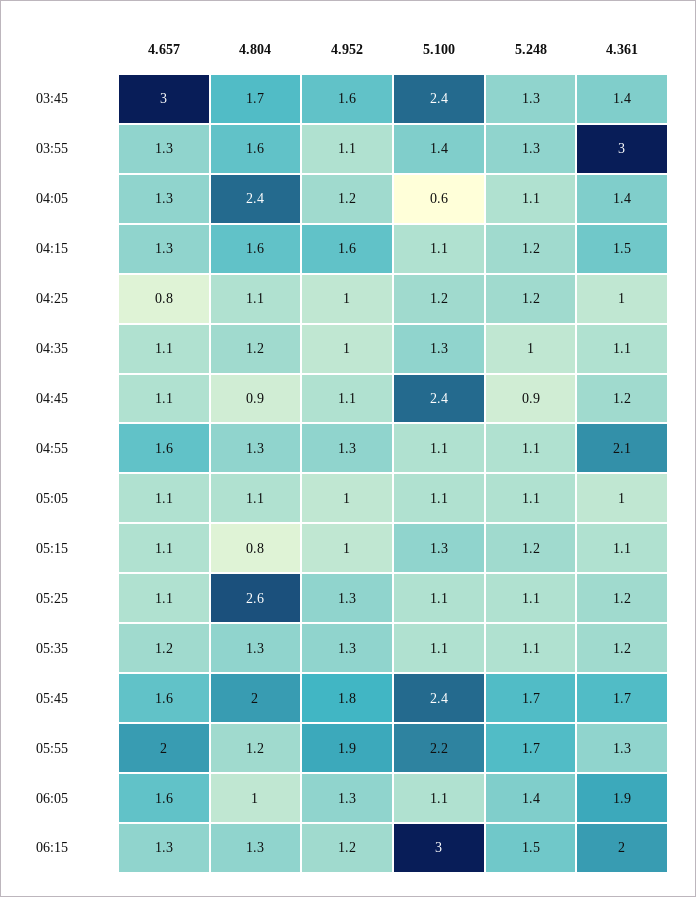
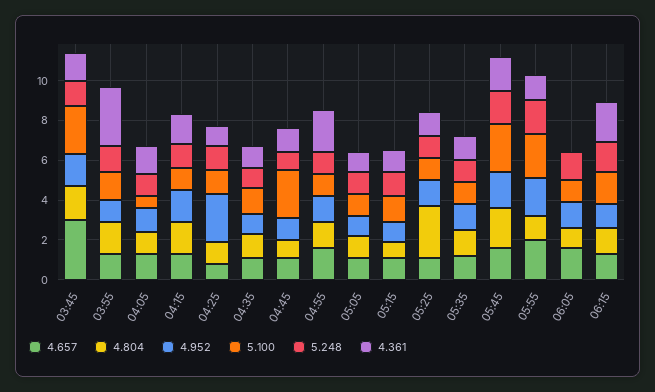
4.804, 04:05: 2.4 -> 1
4.952, 04:25: 1 -> 2.5
4.361, 06:05: 1.9 -> 0
5.100, 06:15: 3 -> 1.5

